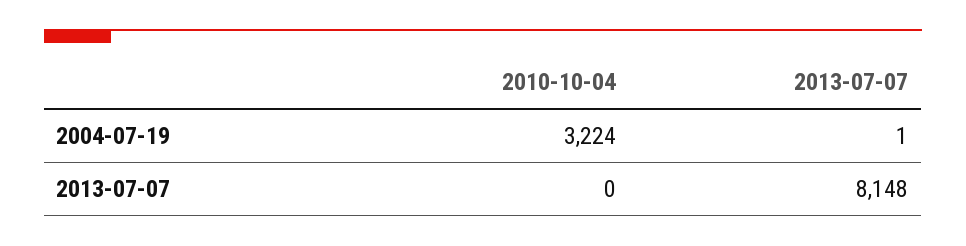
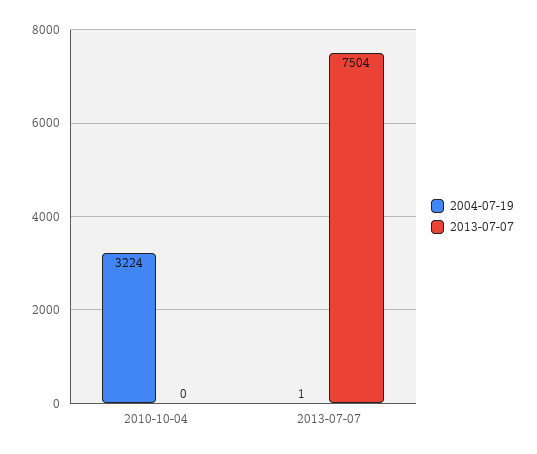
2013-07-07, 2013-07-07: 8148 -> 7504

